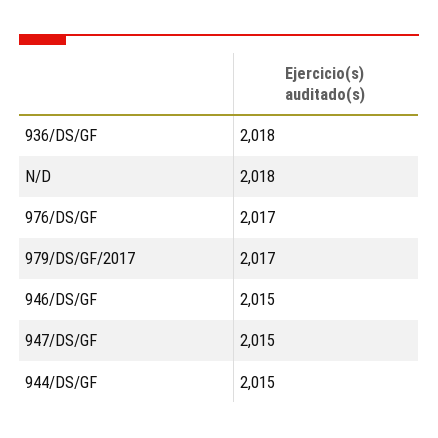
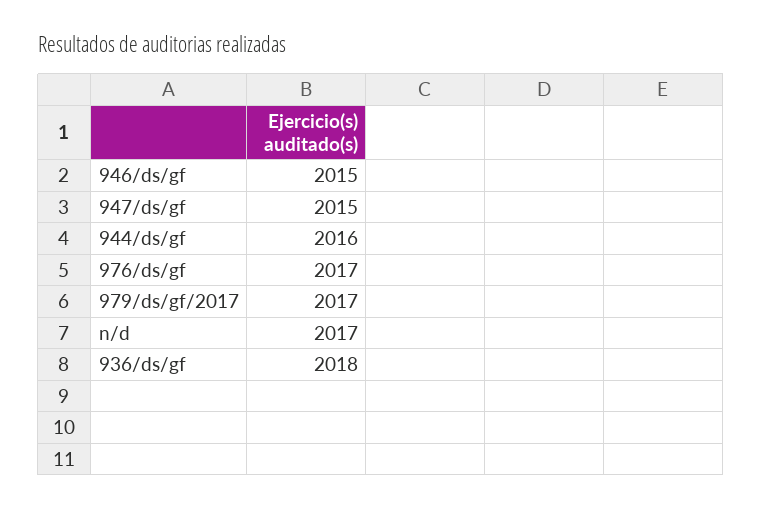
N/D: 2018 -> 2017
944/DS/GF: 2015 -> 2016

